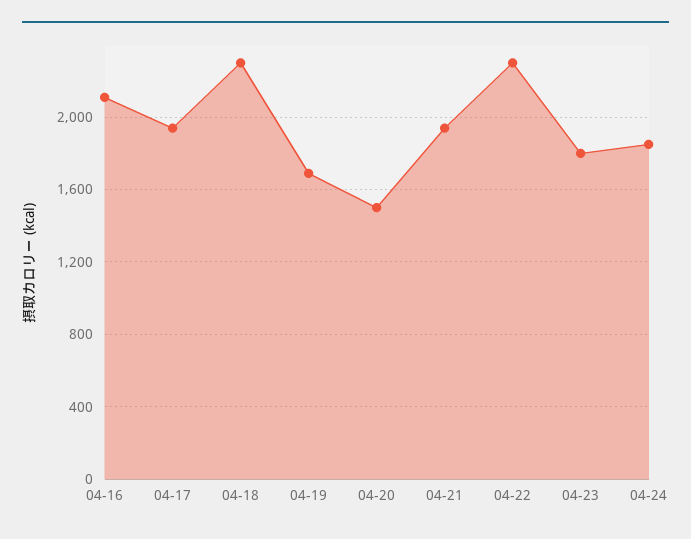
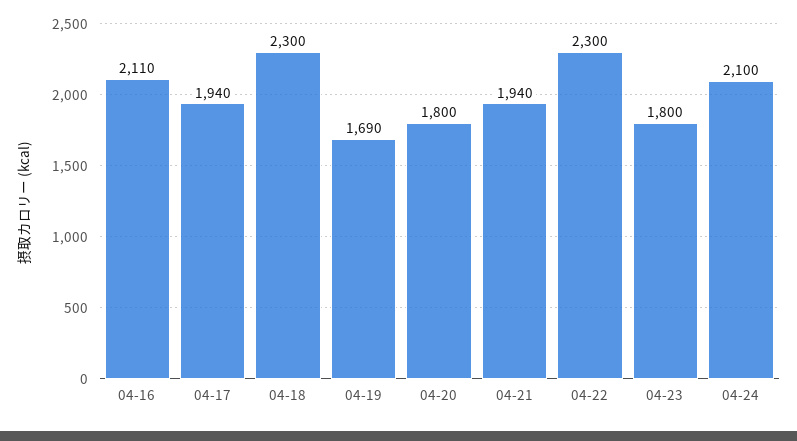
04-20: 1500 -> 1800
04-24: 1850 -> 2100

